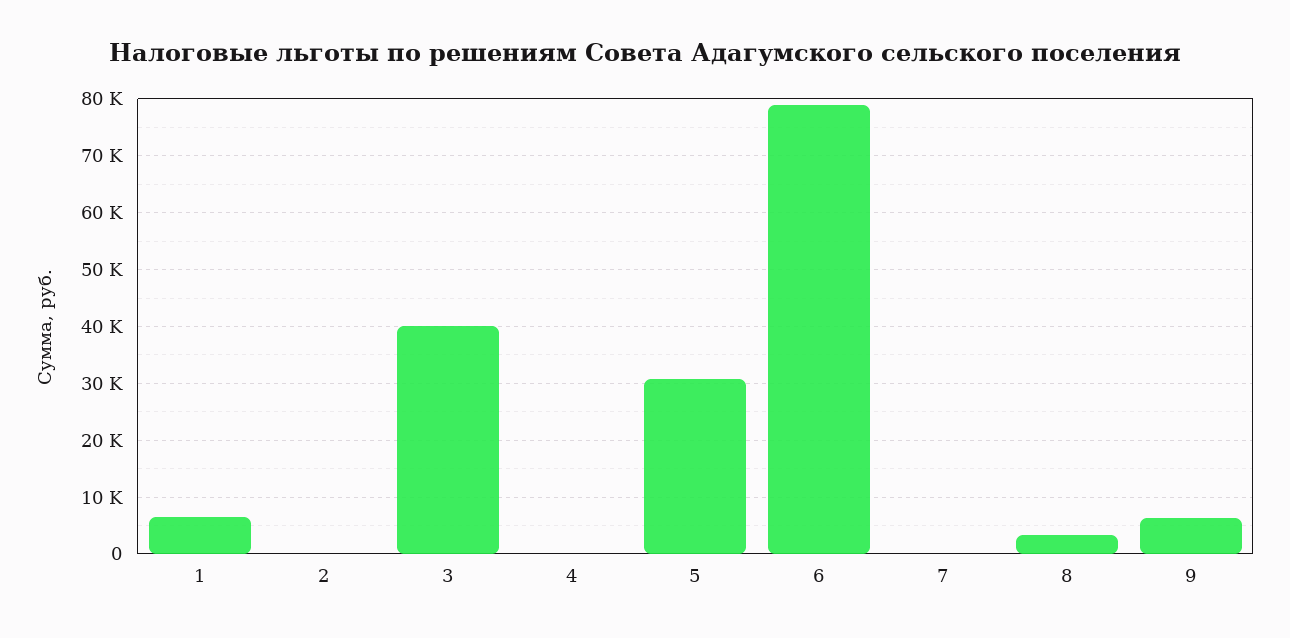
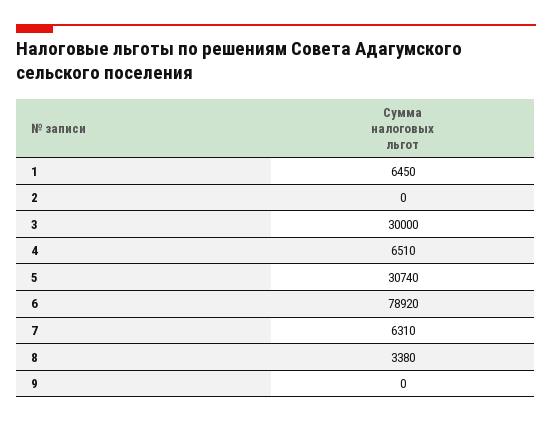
3: 40000 -> 30000
4: 0 -> 6510
7: 0 -> 6310
9: 6000 -> 0

